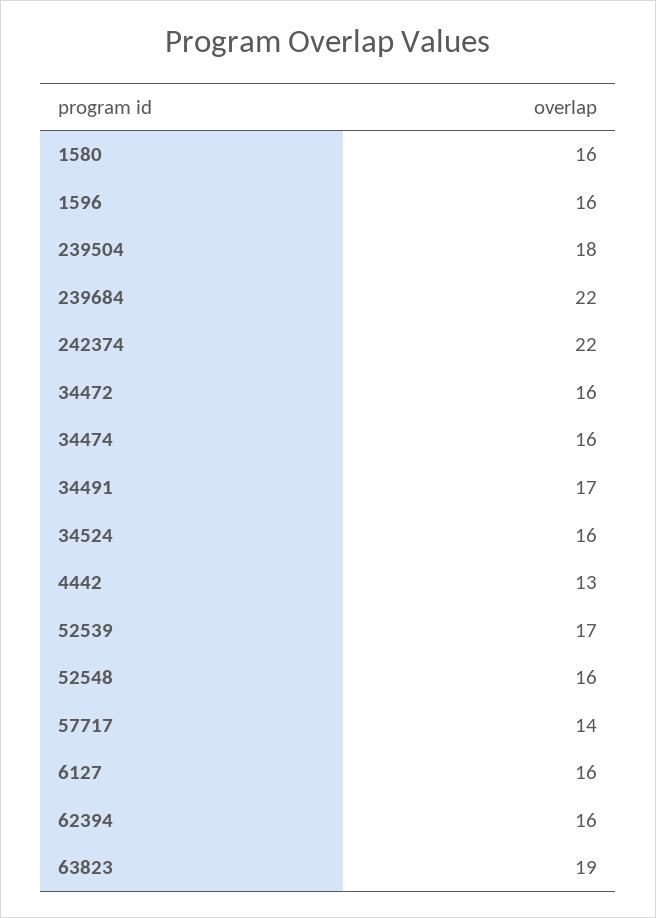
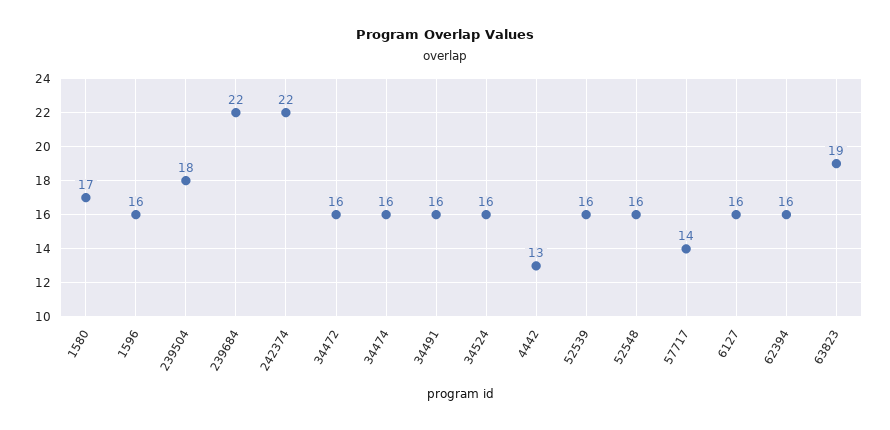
1580: 16 -> 17
34491: 17 -> 16
52539: 17 -> 16

